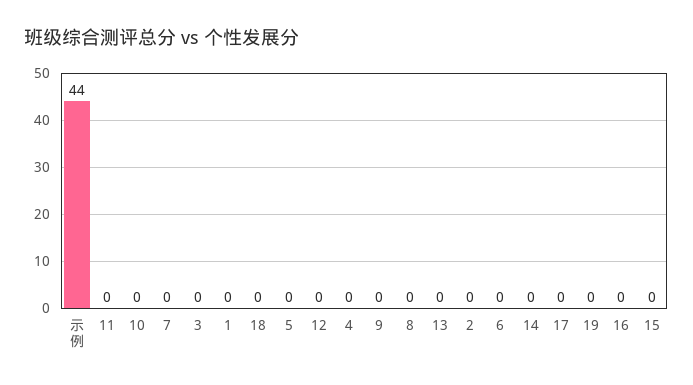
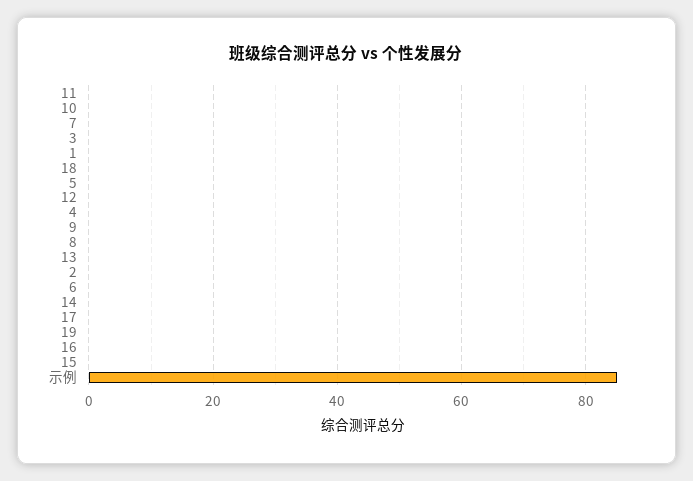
示例: 44 -> 85

